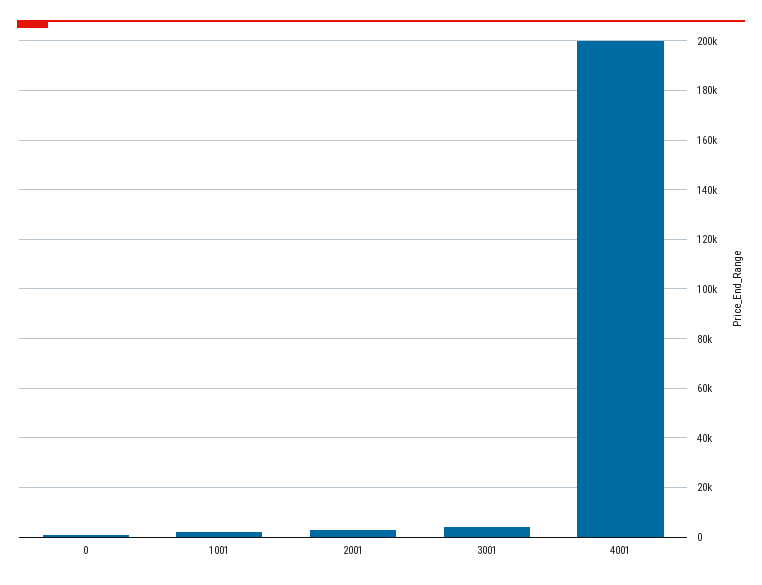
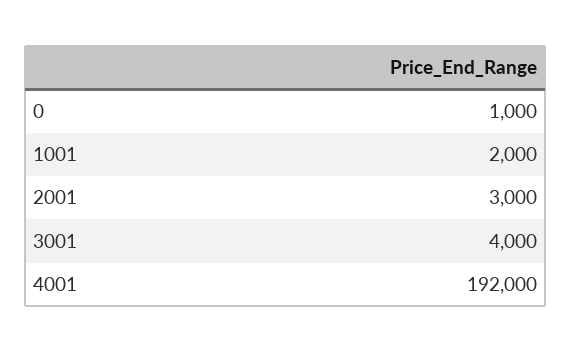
4001: 200000 -> 192000

